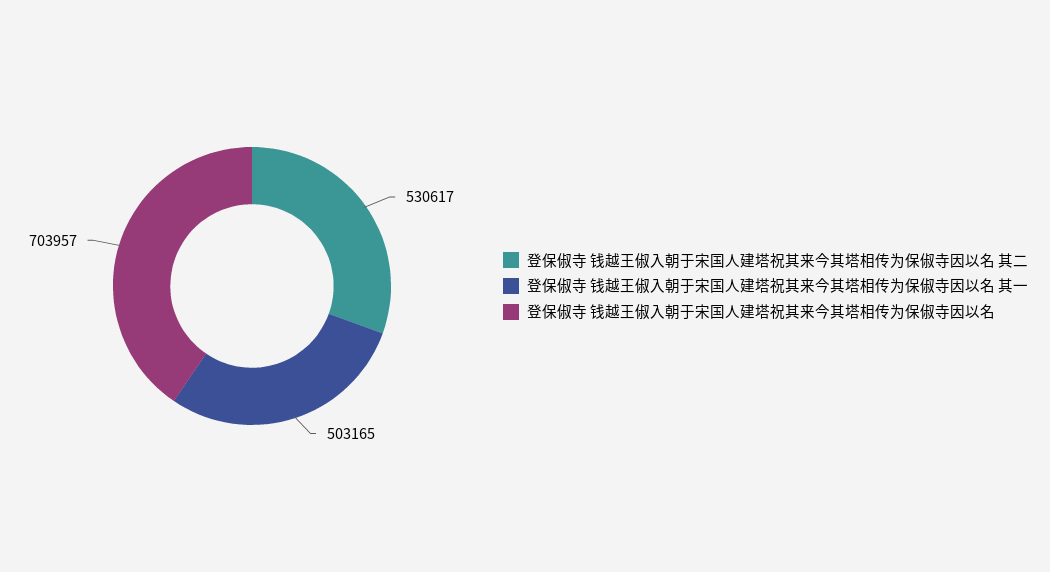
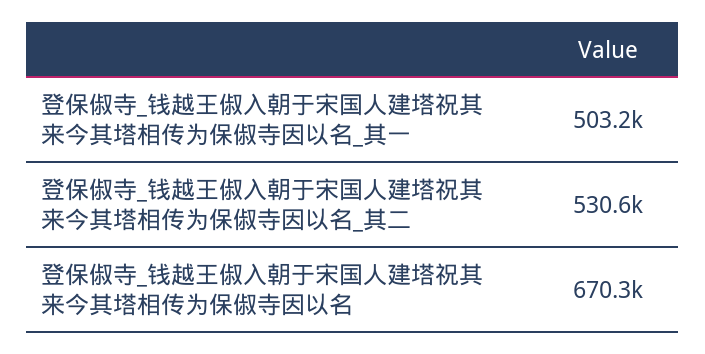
登保俶寺 钱越王俶入朝于宋国人建塔祝其来今其塔相传为保俶寺因以名: 703957 -> 670300

